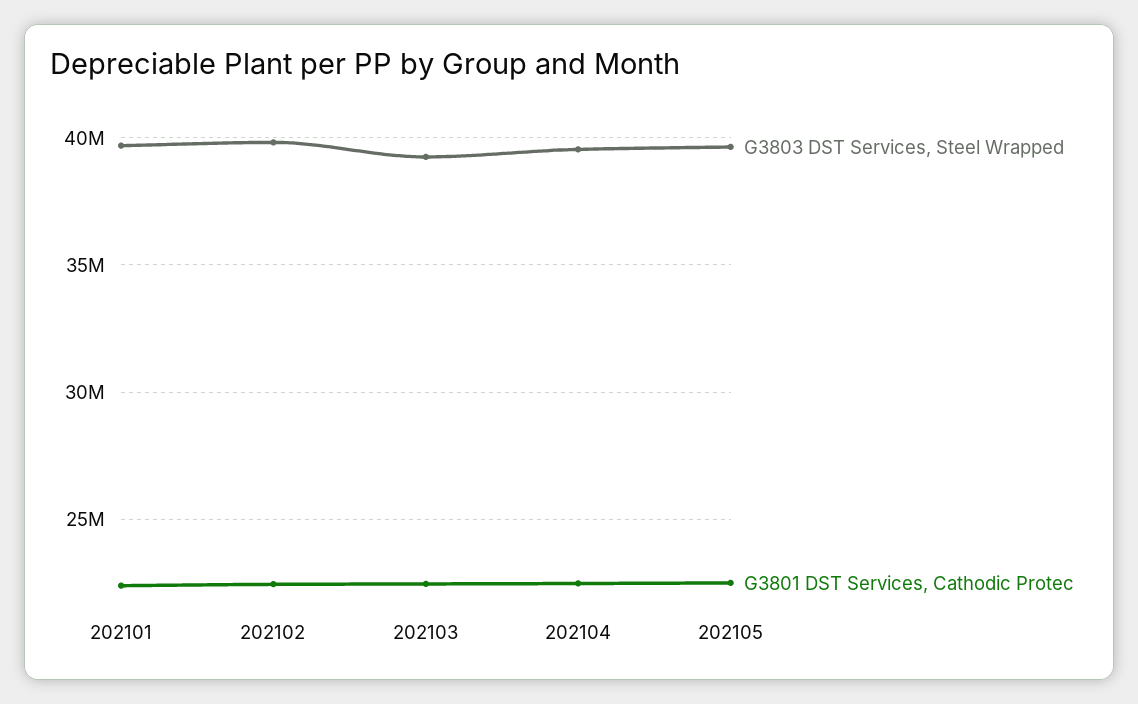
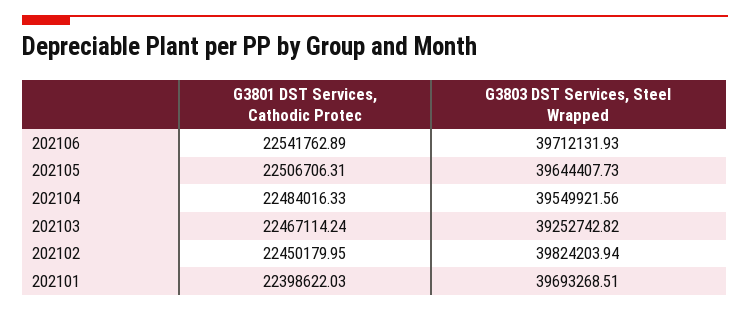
G3801 DST Services, Cathodic Protec, 202106: none -> 22541762.89
G3803 DST Services, Steel Wrapped, 202106: none -> 39712131.93

